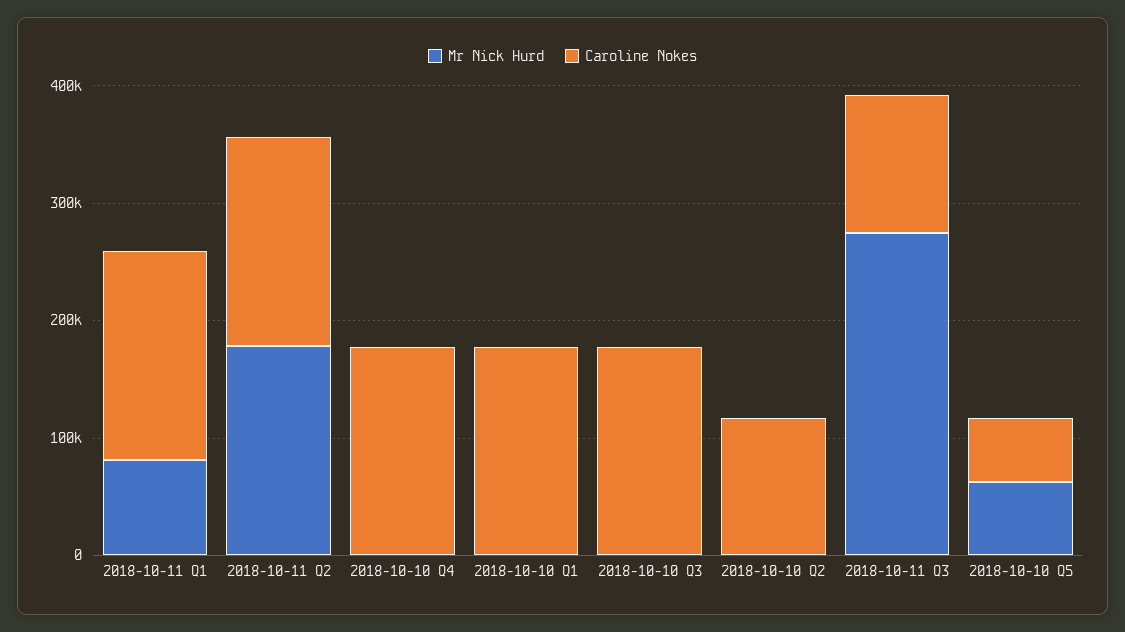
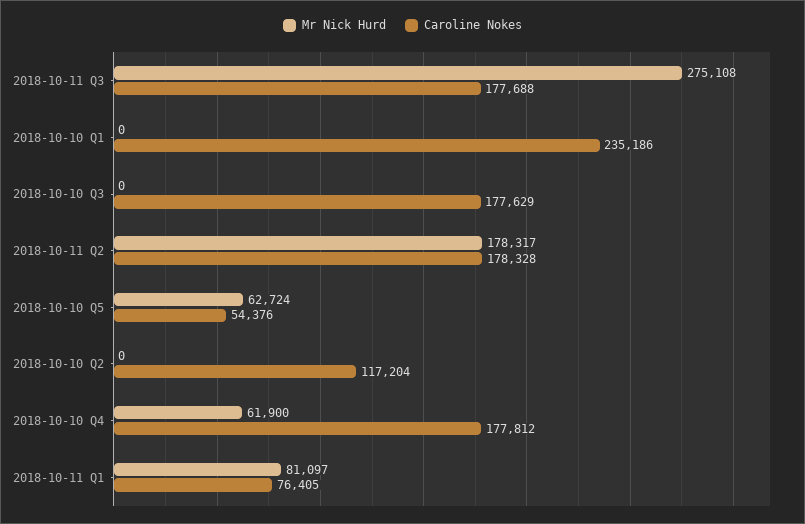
Caroline Nokes, 2018-10-11 Q1: 180000 -> 76405
Mr Nick Hurd, 2018-10-10 Q4: 0 -> 61900
Caroline Nokes, 2018-10-10 Q1: 180000 -> 235186
Caroline Nokes, 2018-10-11 Q3: 120000 -> 177688

